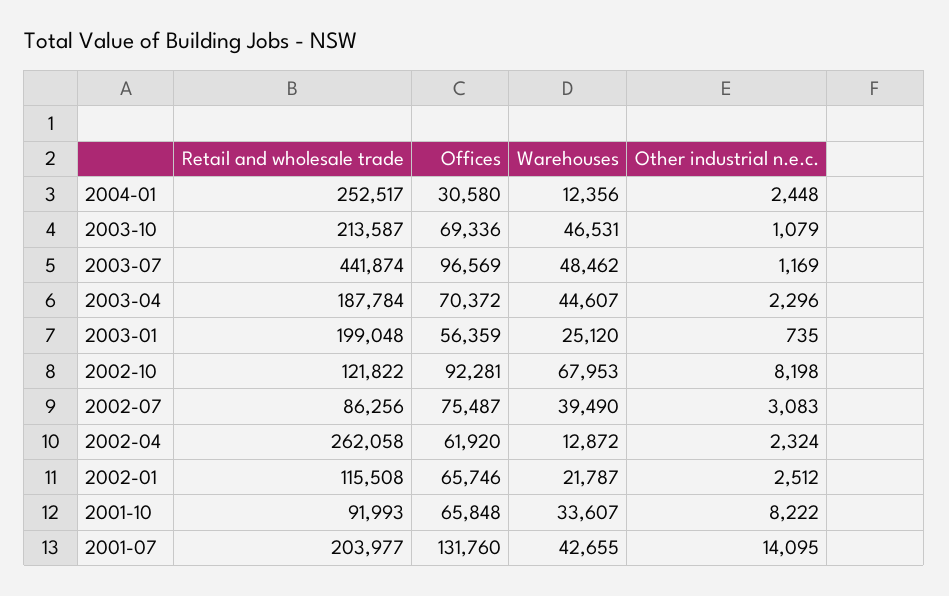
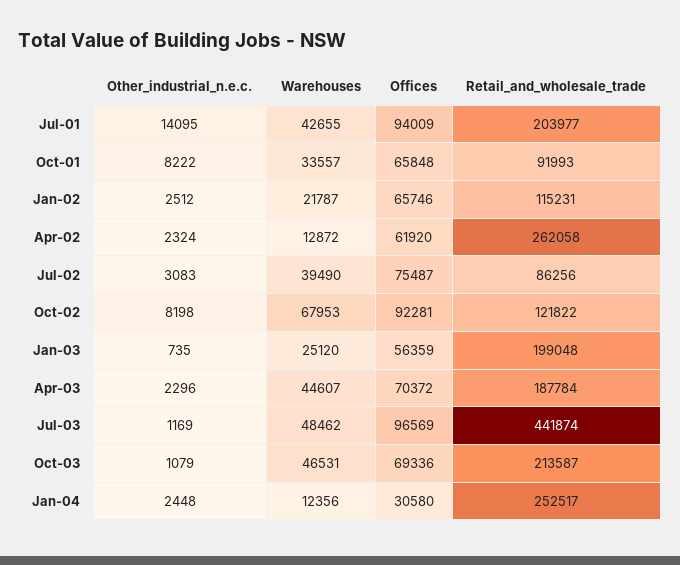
Retail and wholesale trade, 2002-01: 115508 -> 115231
Warehouses, 2001-10: 33607 -> 33557
Offices, 2001-07: 131760 -> 94009

